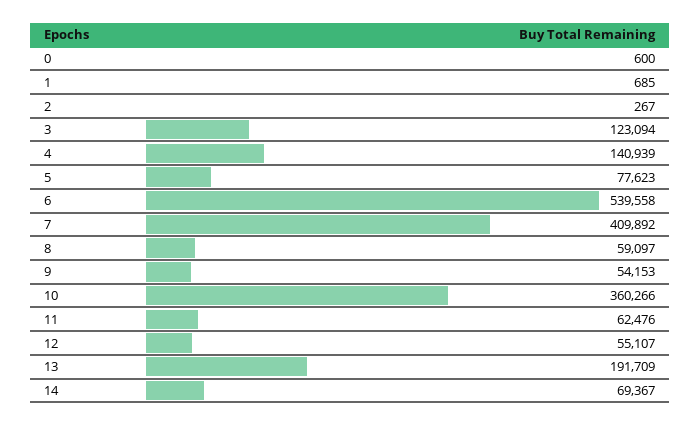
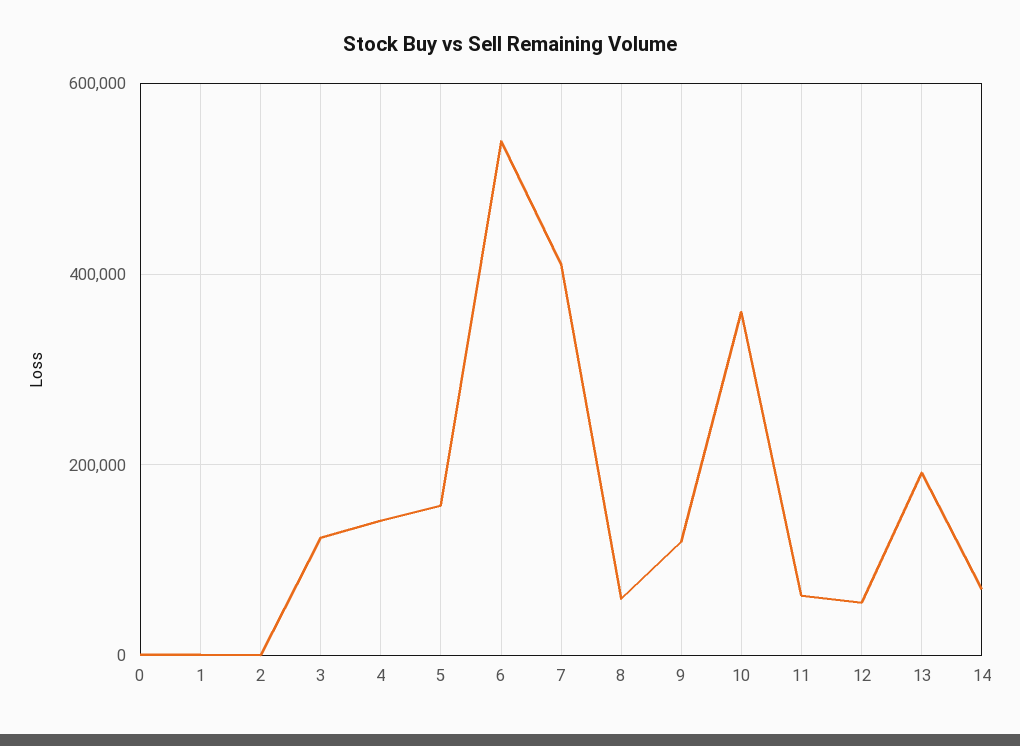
5: 77623 -> 160000
9: 54153 -> 120000

